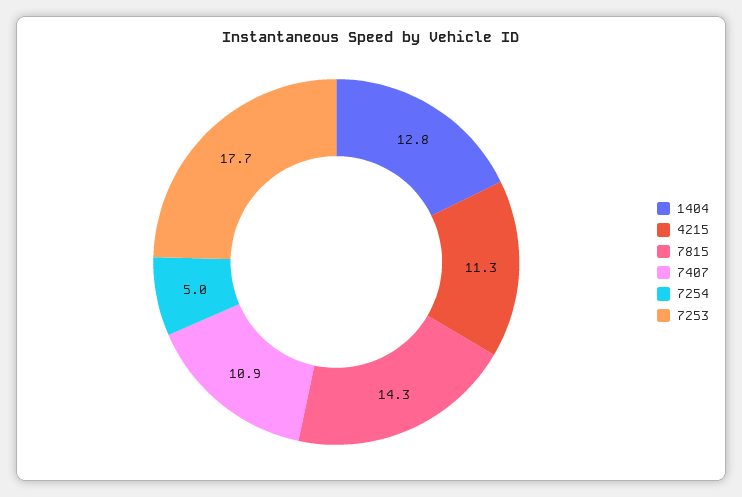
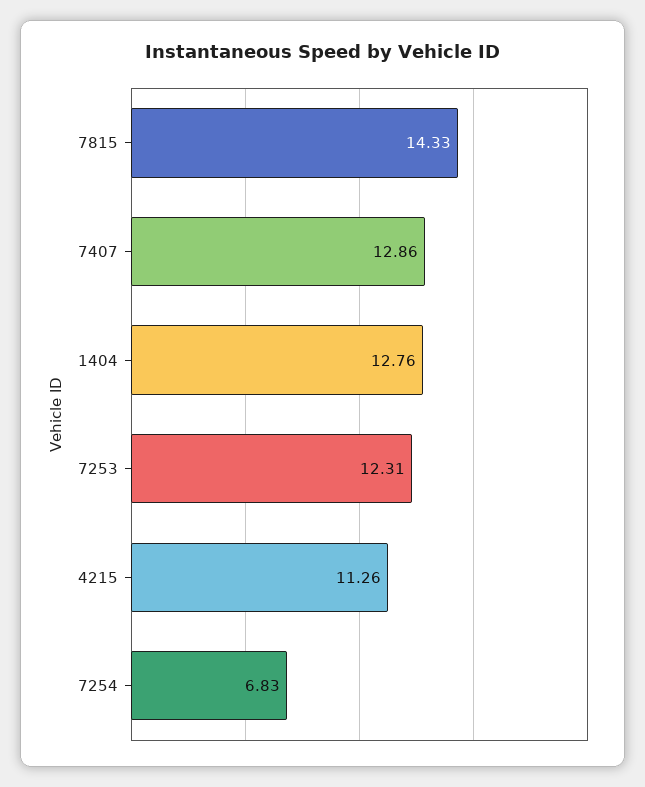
7407: 10.9 -> 12.86
7254: 5 -> 6.83
7253: 17.7 -> 12.31

